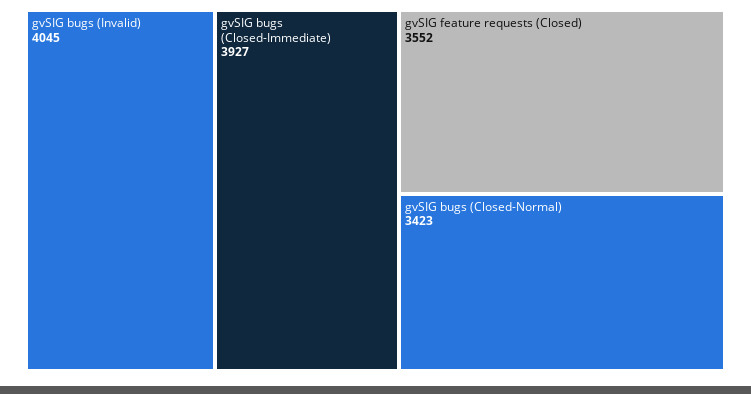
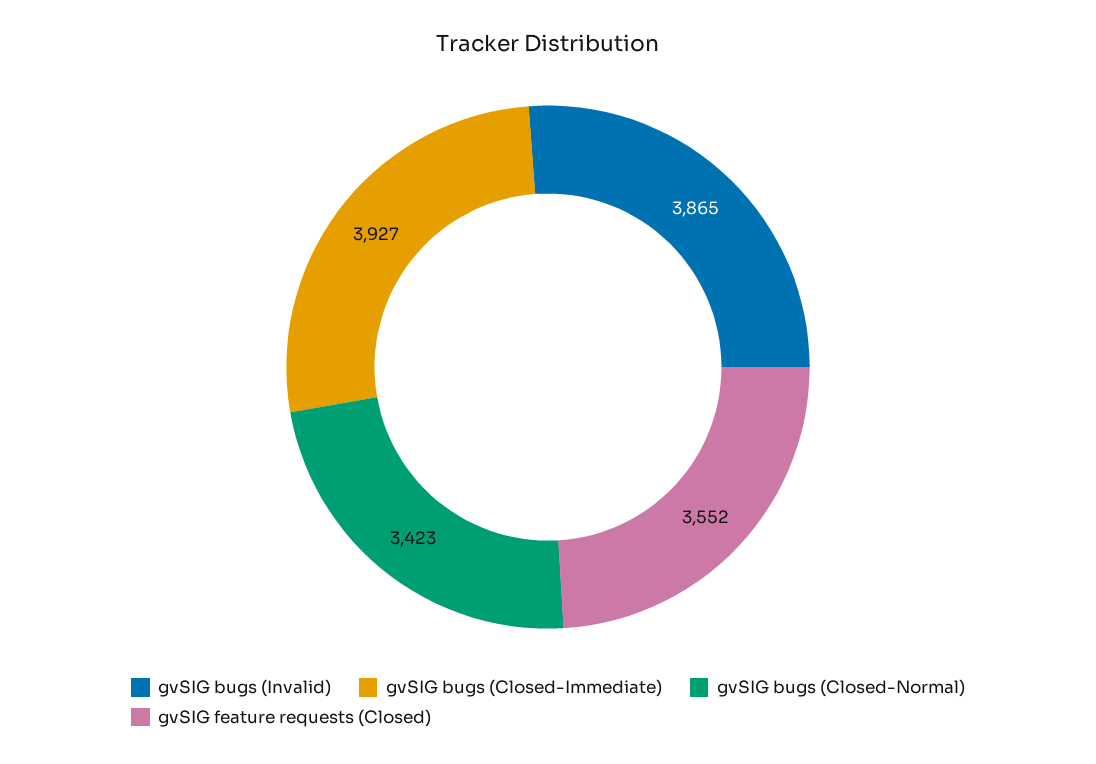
gvSIG bugs (Invalid): 4045 -> 3865

